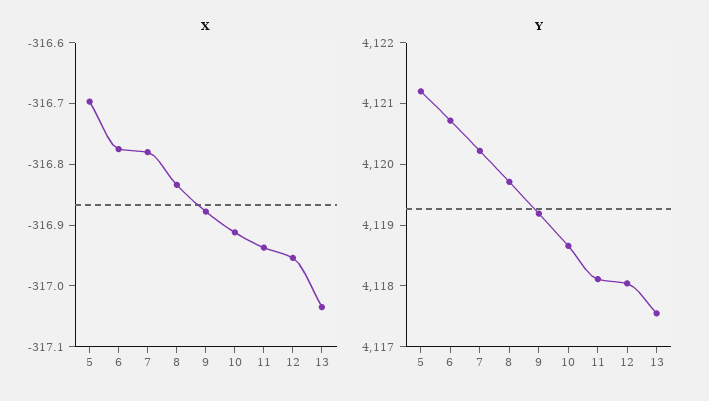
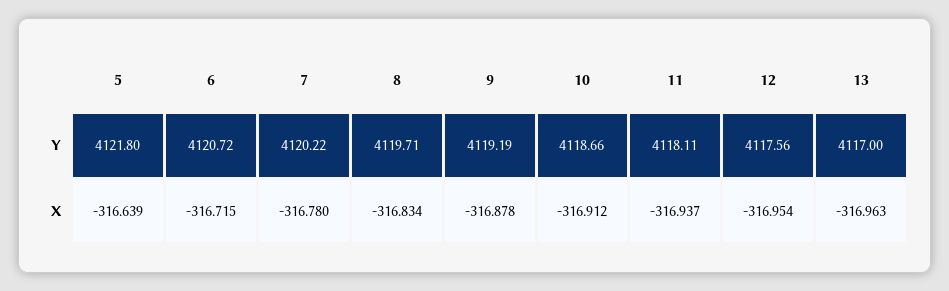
X, 5: -316.7 -> -316.639
X, 6: -316.78 -> -316.715
X, 13: -317.04 -> -316.963
Y, 5: 4121.2 -> 4121.8
Y, 12: 4118 -> 4117.56
Y, 13: 4117.6 -> 4117

